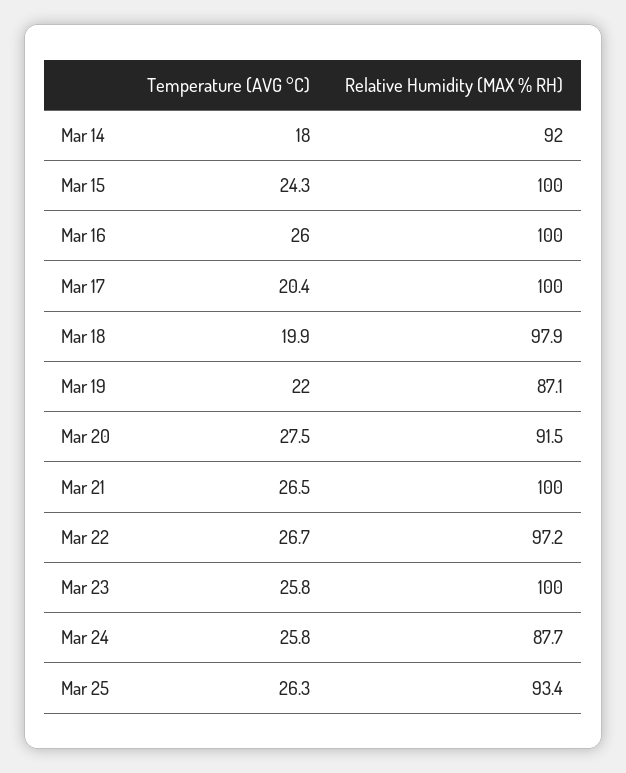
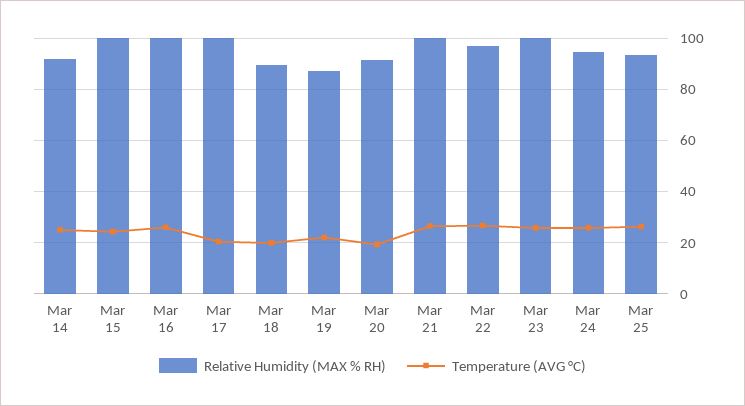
Temperature (AVG °C), Mar 14: 18 -> 25
Relative Humidity (MAX % RH), Mar 18: 97.9 -> 90
Temperature (AVG °C), Mar 20: 27.5 -> 20
Relative Humidity (MAX % RH), Mar 24: 87.7 -> 95

